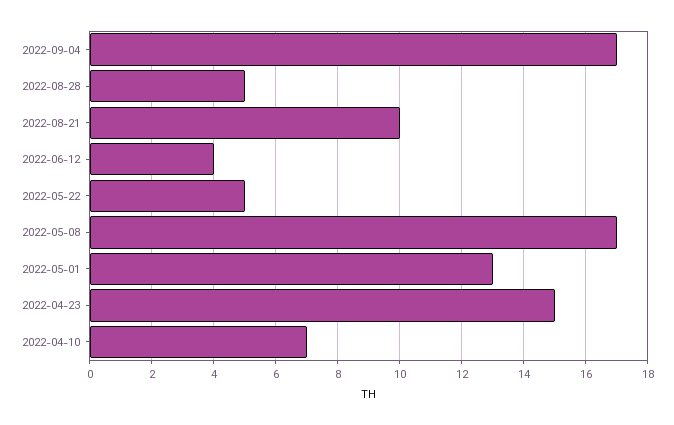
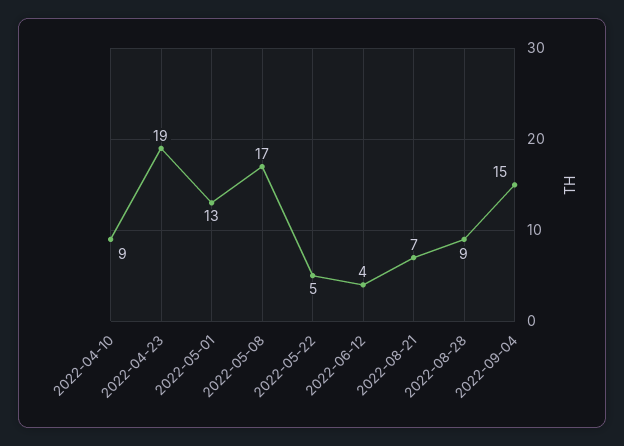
2022-09-04: 17 -> 15
2022-08-28: 5 -> 9
2022-08-21: 10 -> 7
2022-04-23: 15 -> 19
2022-04-10: 7 -> 9

